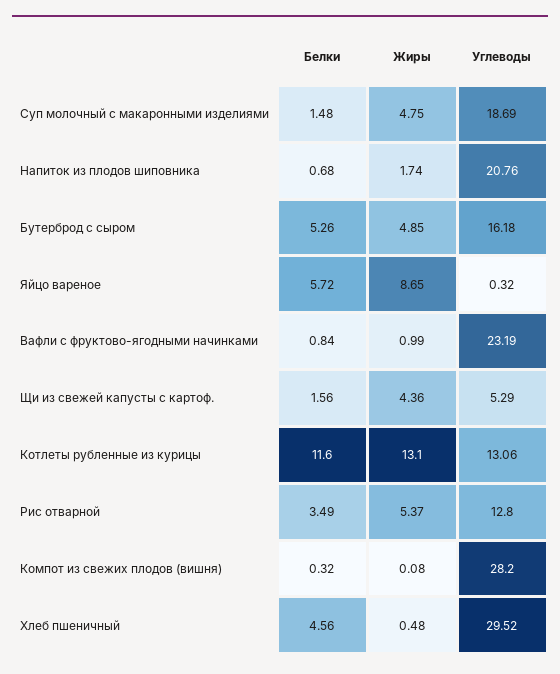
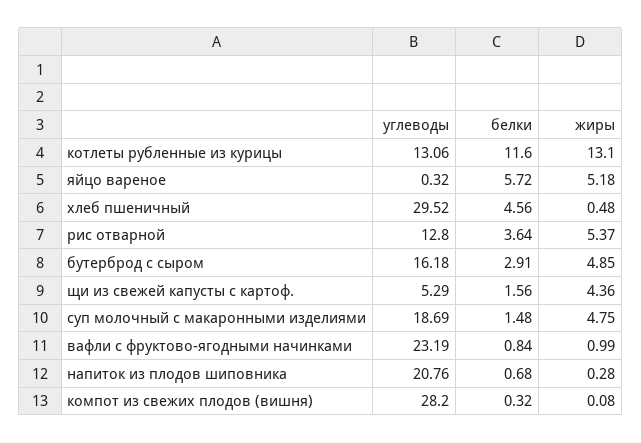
Жиры, Напиток из плодов шиповника: 1.74 -> 0.28
Белки, Бутерброд с сыром: 5.26 -> 2.91
Жиры, Яйцо вареное: 8.65 -> 5.18
Белки, Рис отварной: 3.49 -> 3.64

